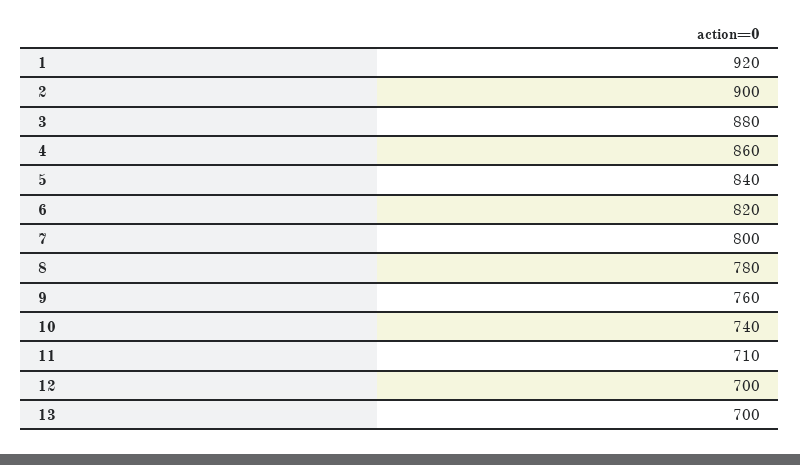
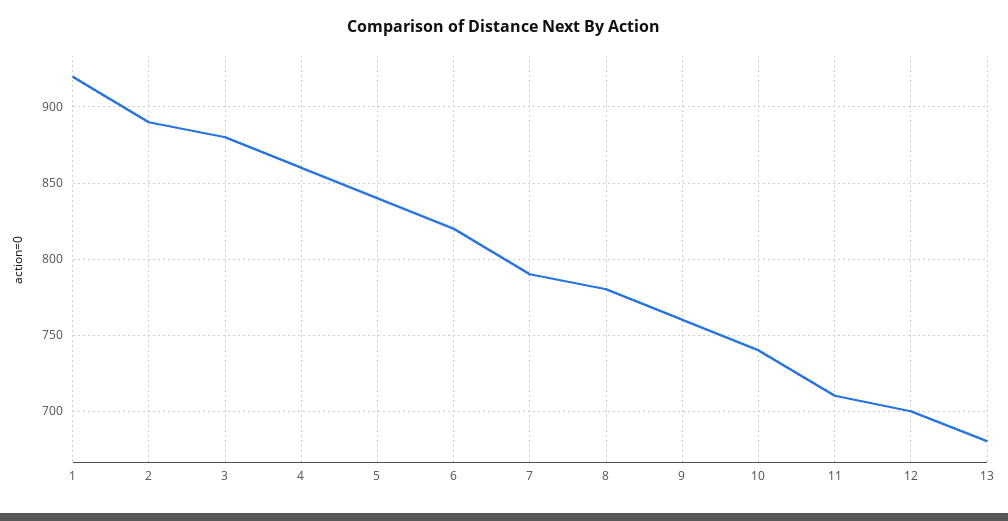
2: 900 -> 890
7: 800 -> 790
13: 700 -> 680

